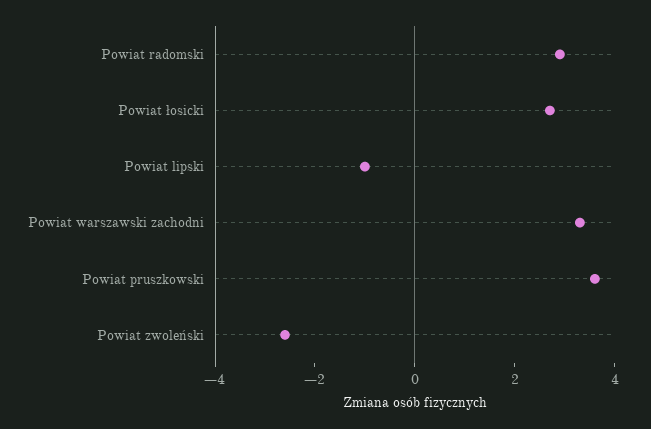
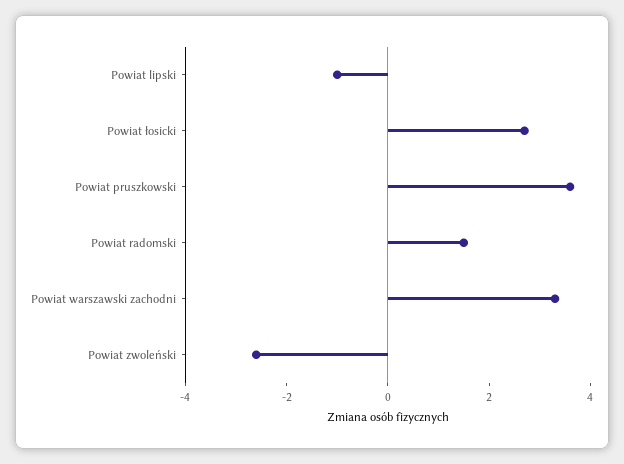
Powiat radomski: 3 -> 1.5

